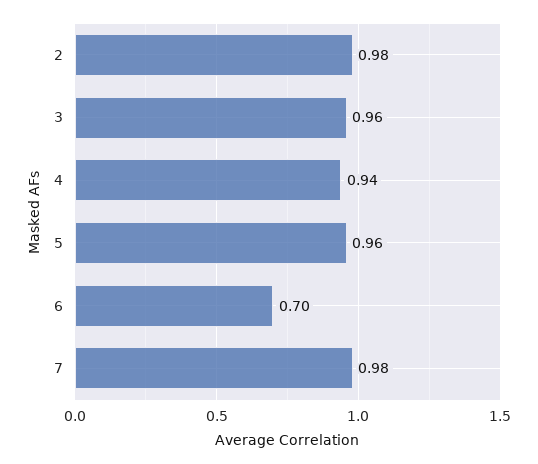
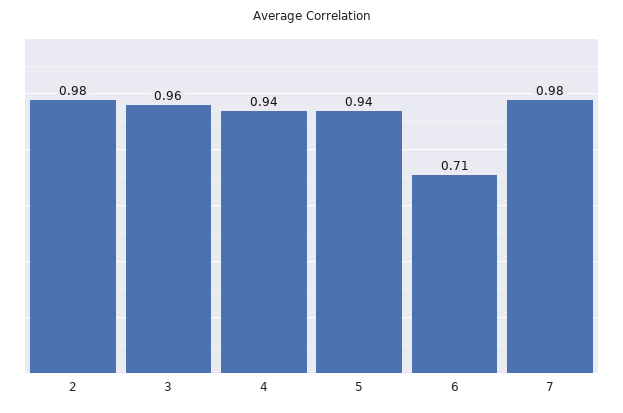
5: 0.96 -> 0.94
6: 0.7 -> 0.71

